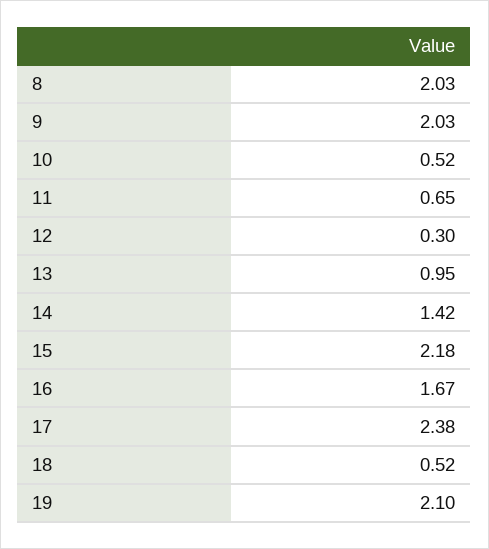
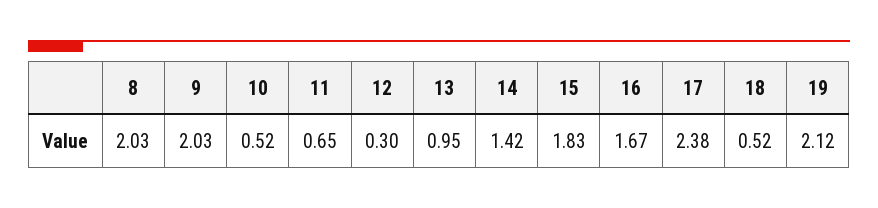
15: 2.18 -> 1.83
19: 2.1 -> 2.12

